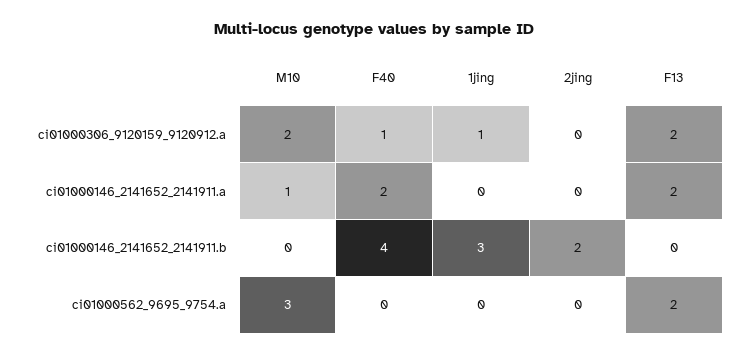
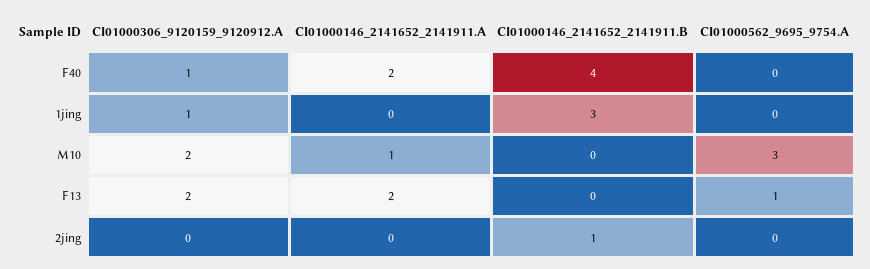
2jing, ci01000146_2141652_2141911.b: 2 -> 1
F13, ci01000562_9695_9754.a: 2 -> 1

